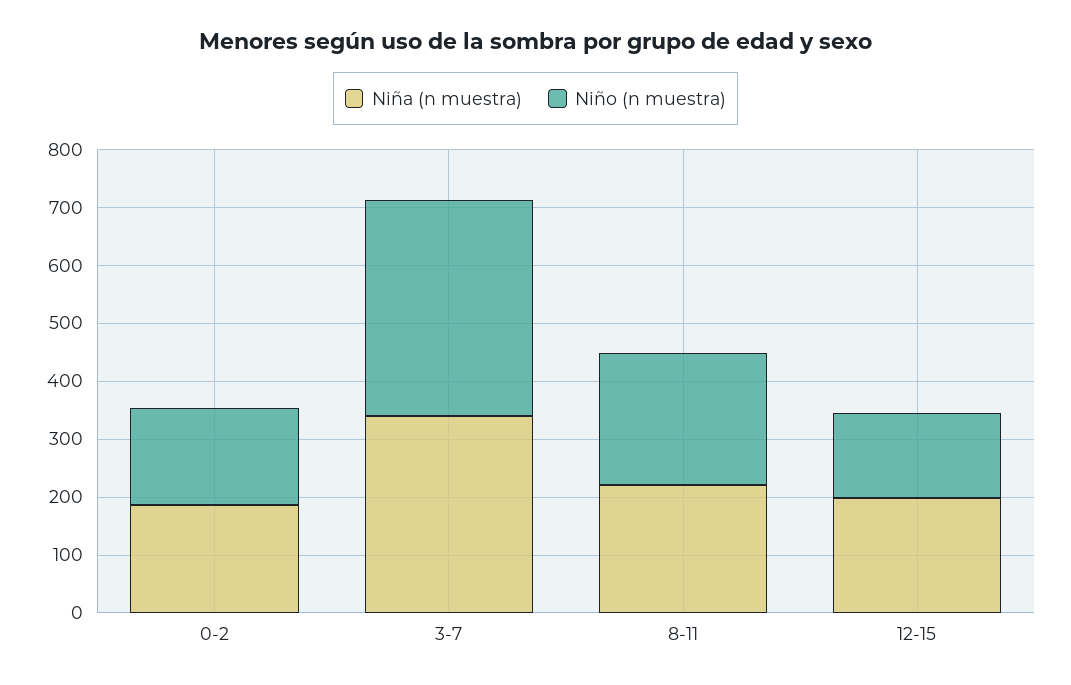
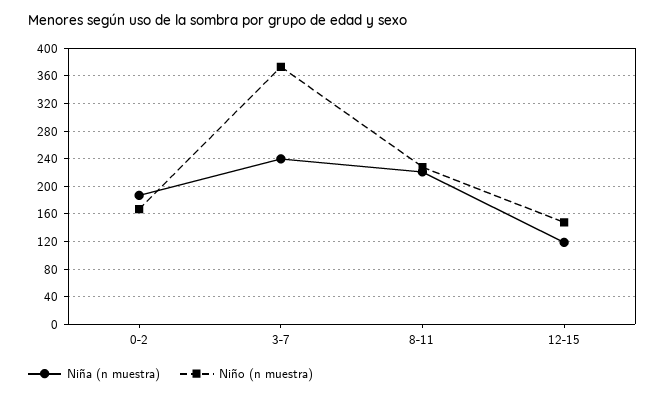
Niña (n muestra), 3-7: 340 -> 240
Niña (n muestra), 12-15: 200 -> 120

